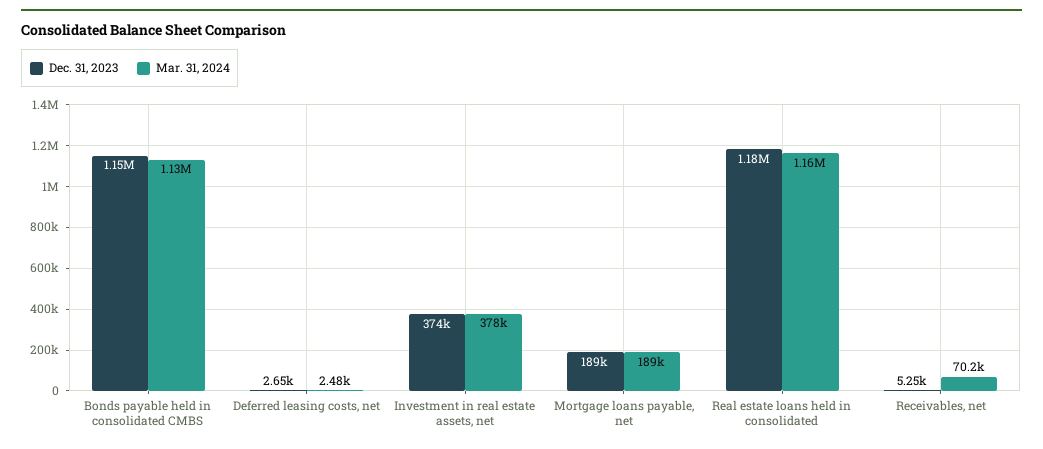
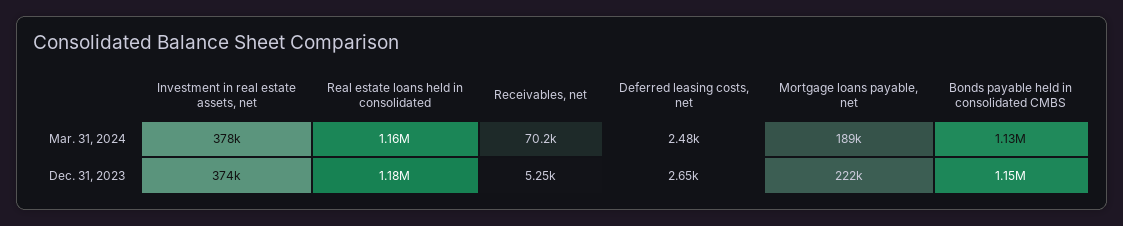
Dec. 31, 2023, Mortgage loans payable, net: 189000 -> 222000

